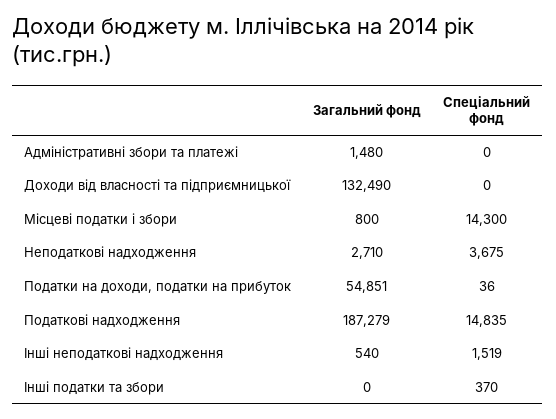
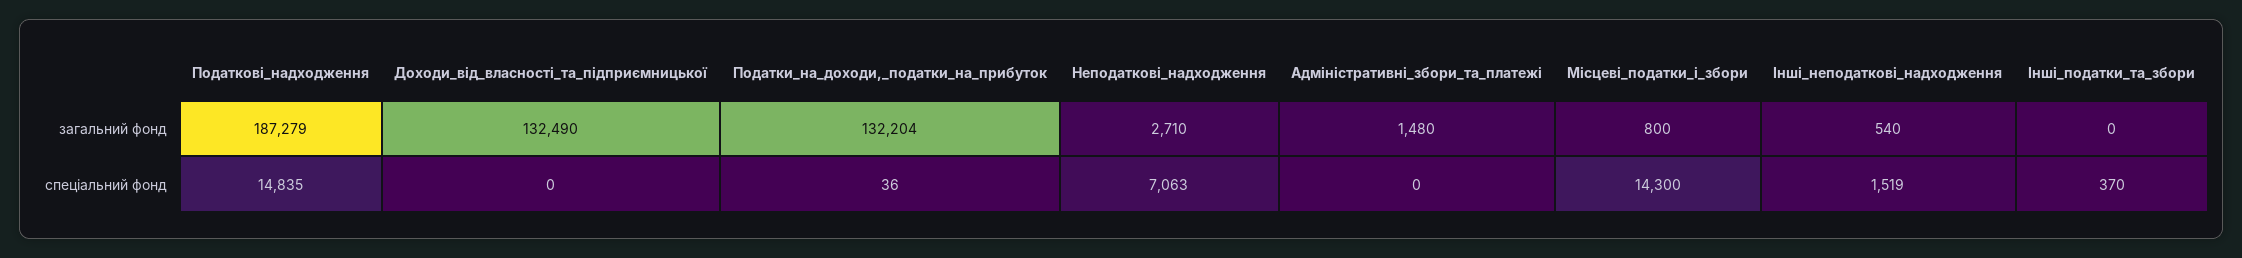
Спеціальний фонд, Неподаткові надходження: 3675 -> 7063
Загальний фонд, Податки на доходи, податки на прибуток: 54851 -> 132204

